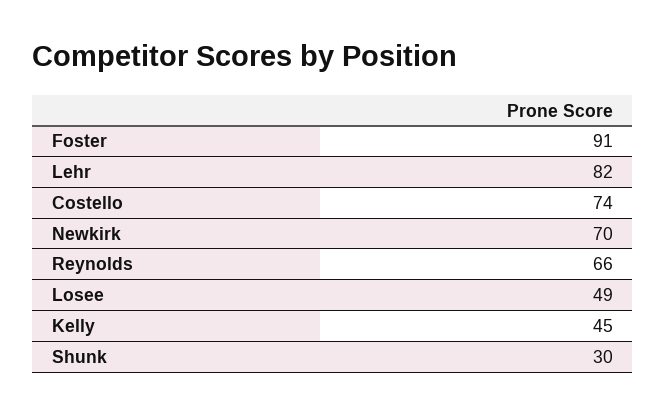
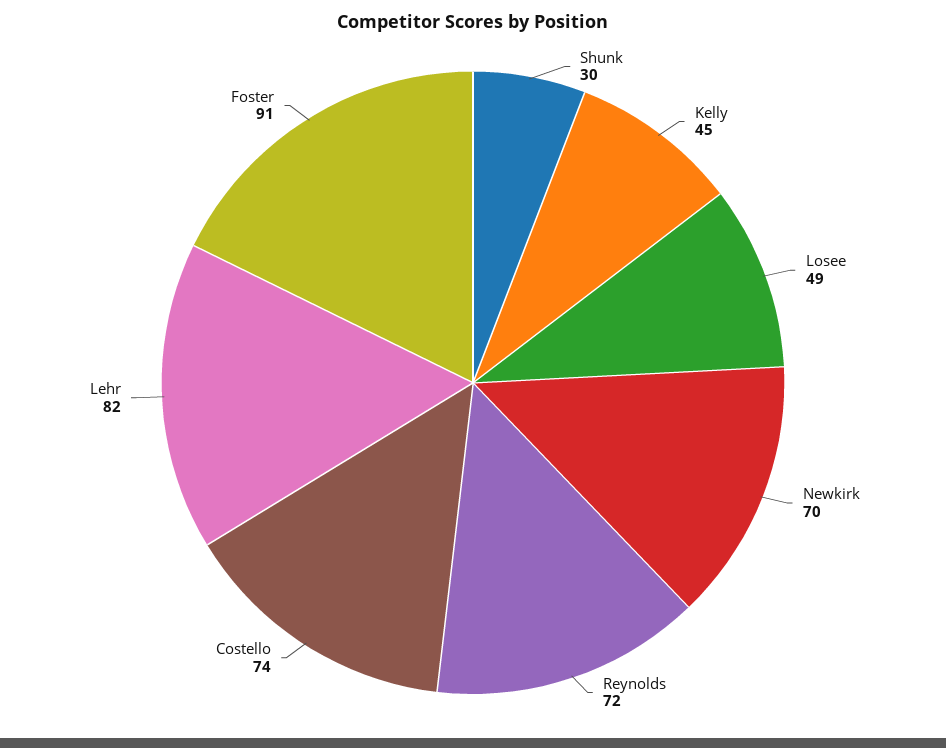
Reynolds: 66 -> 72

